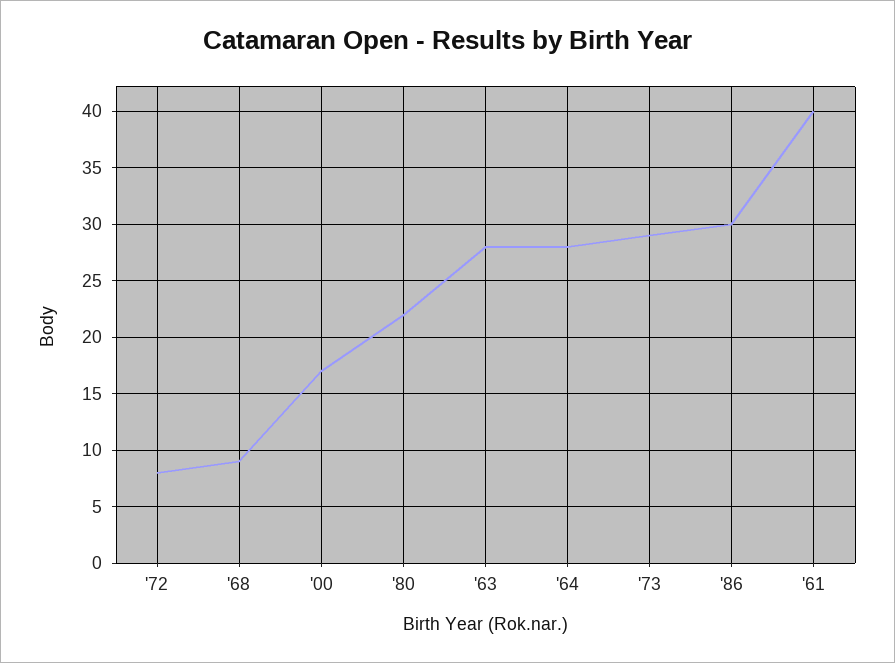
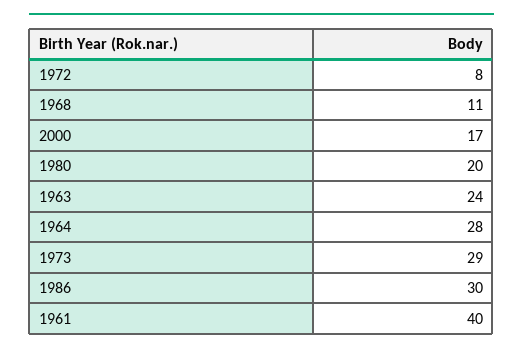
'68: 9 -> 11
'80: 22 -> 20
'63: 28 -> 24

